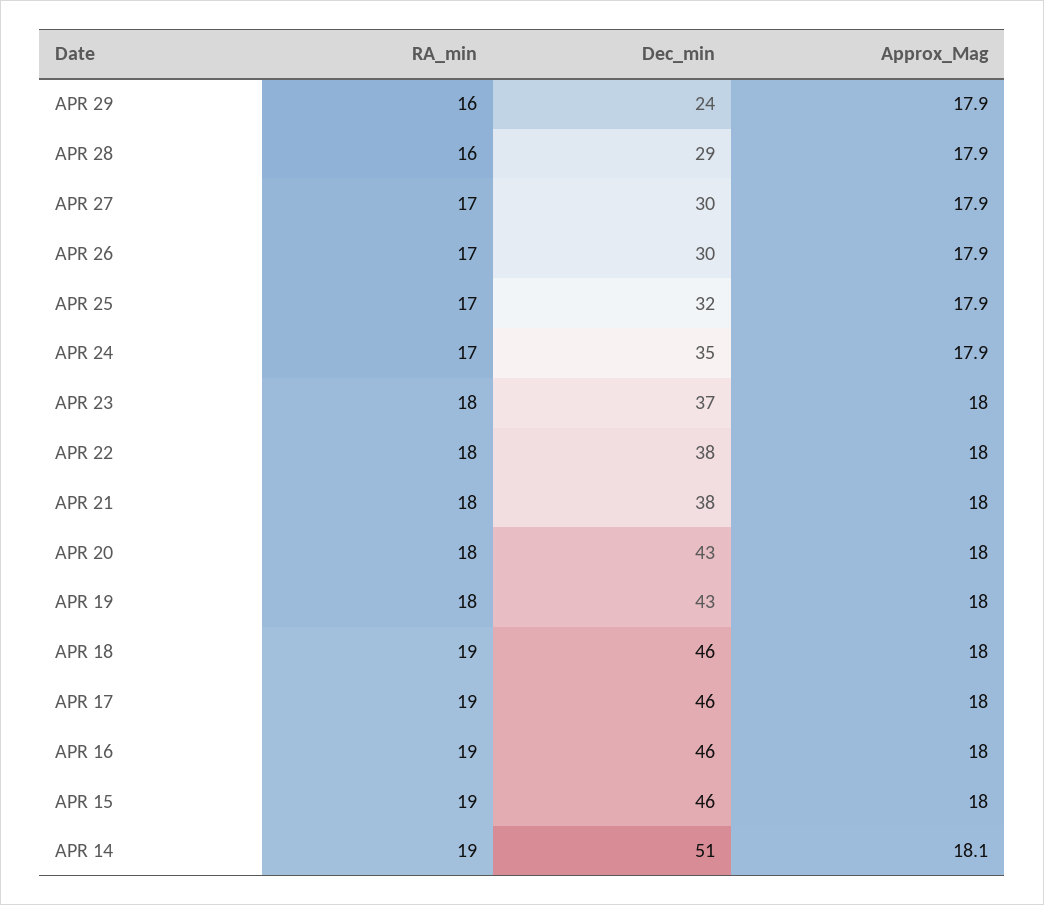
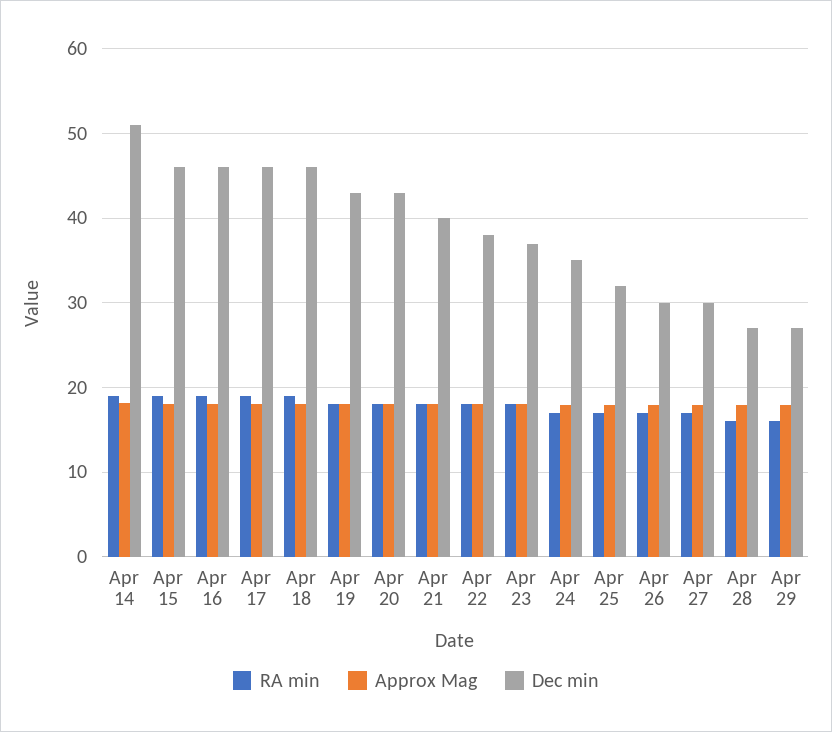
Dec_min, APR 29: 24 -> 27
Dec_min, APR 28: 29 -> 27
Dec_min, APR 21: 38 -> 40

